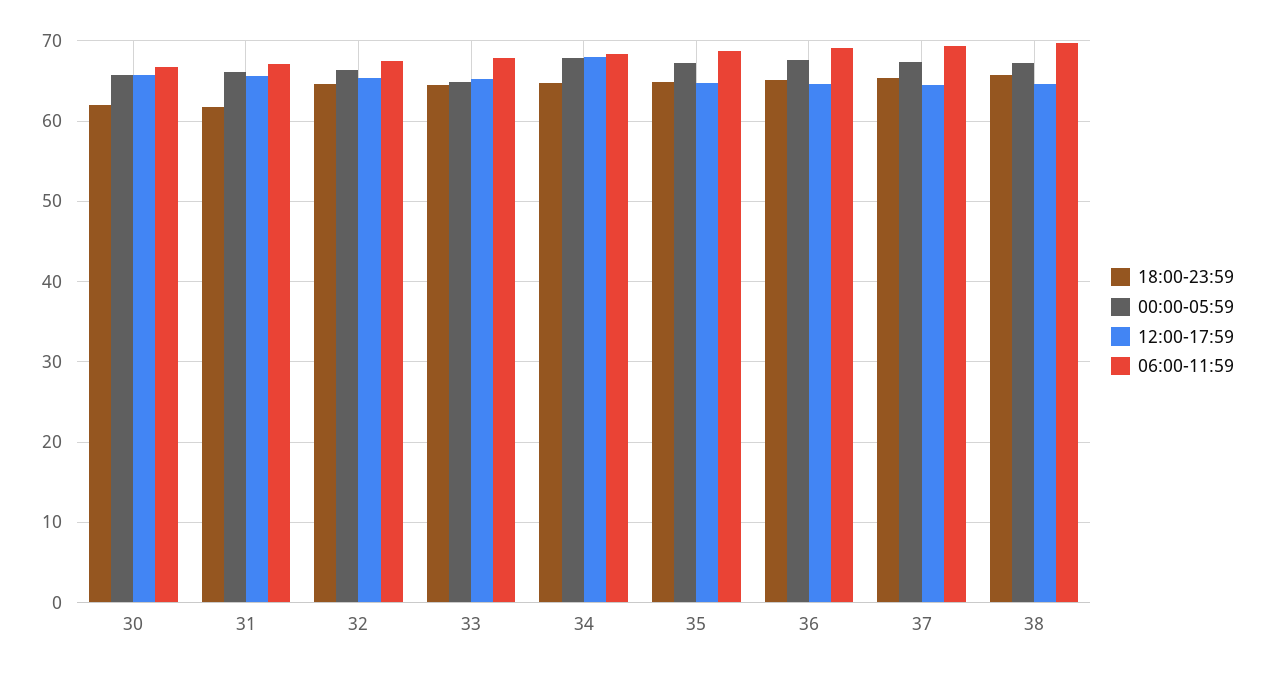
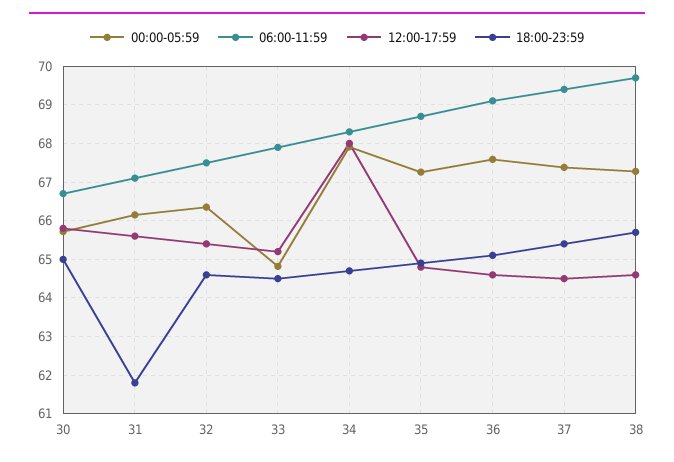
18:00-23:59, 30: 62 -> 65

